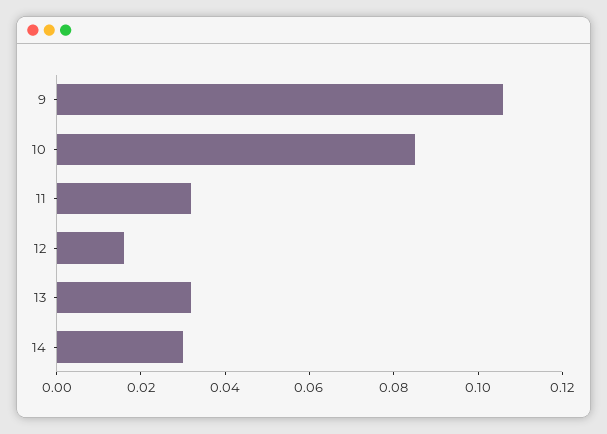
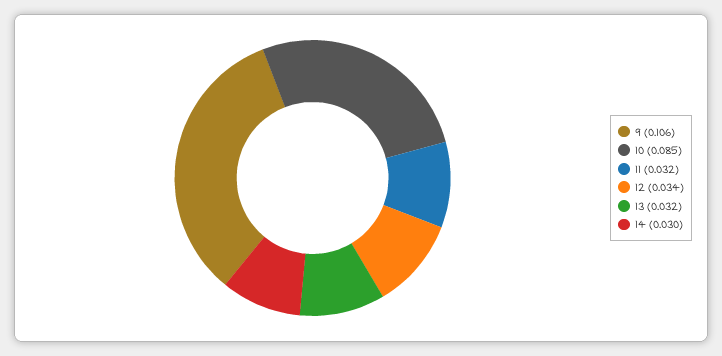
12: 0.015 -> 0.034

